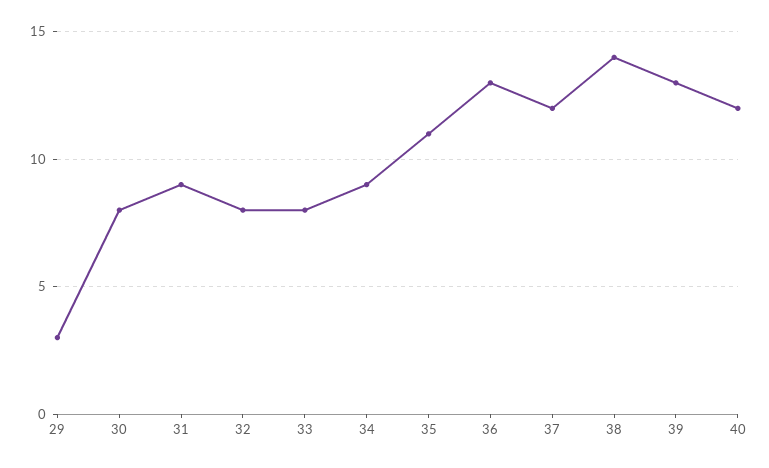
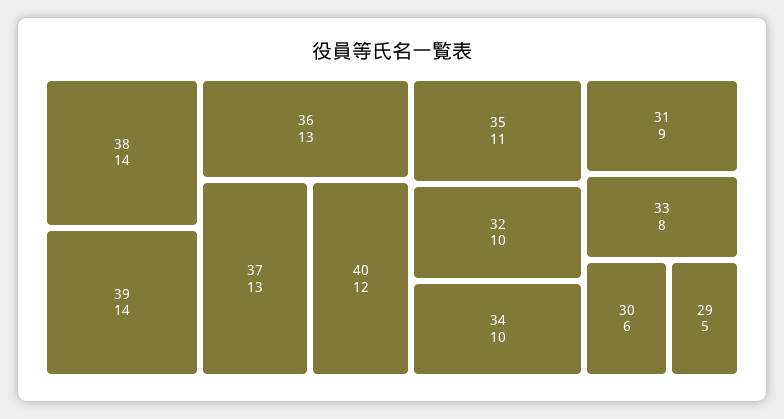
29: 3 -> 5
30: 8 -> 6
32: 8 -> 10
34: 9 -> 10
37: 12 -> 13
39: 13 -> 14

